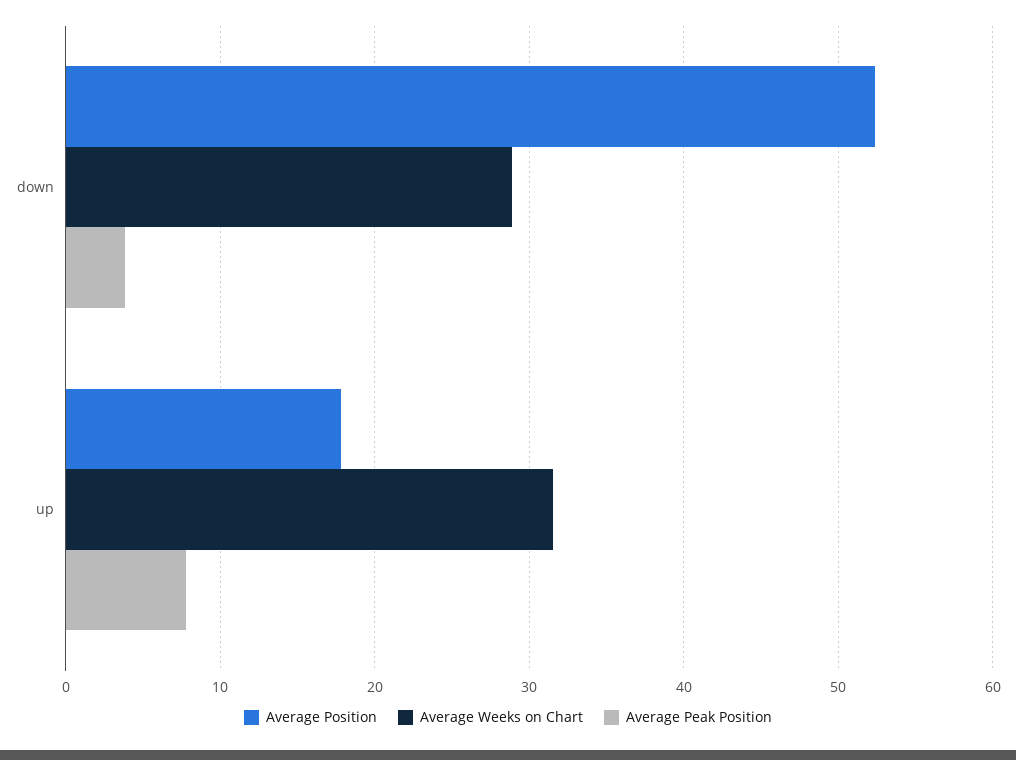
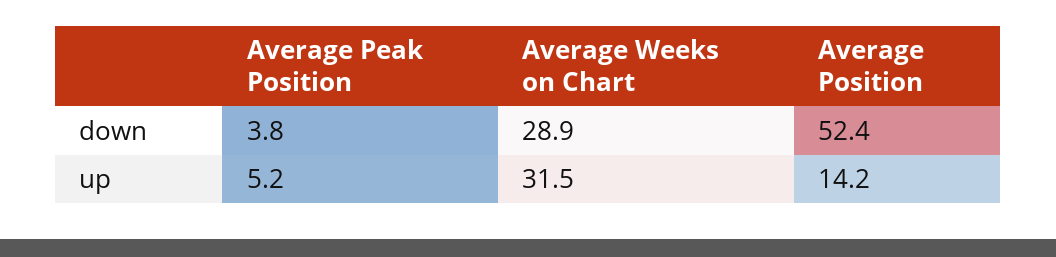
Average Position, up: 18 -> 14.2
Average Peak Position, up: 8 -> 5.2

